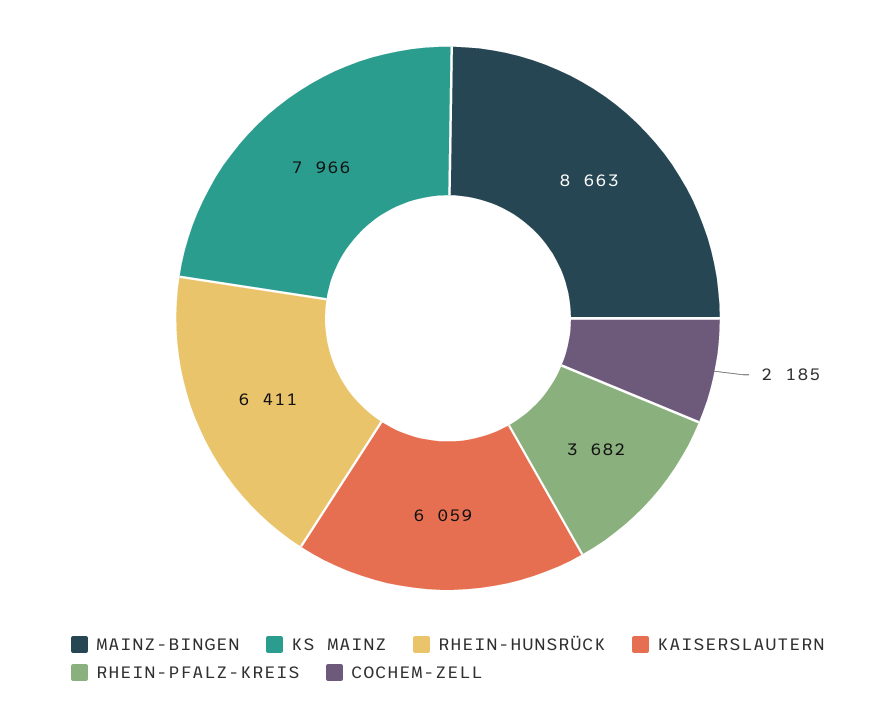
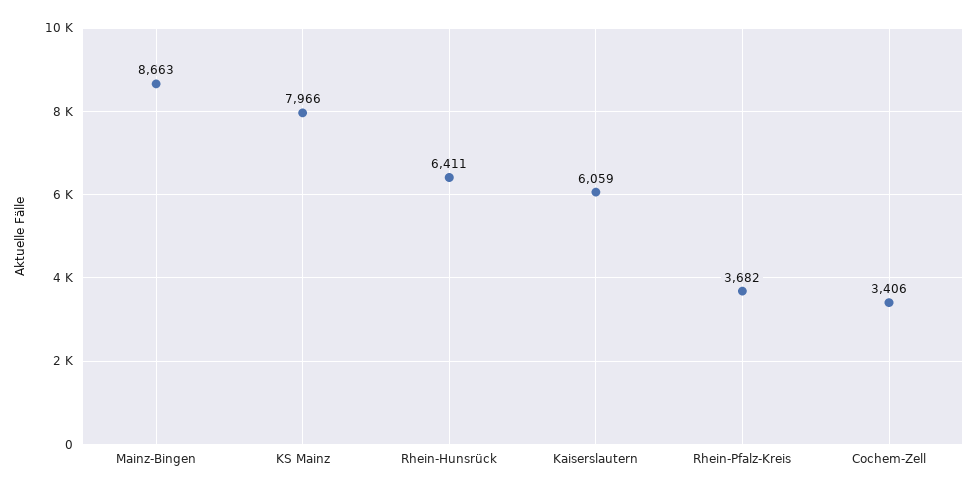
COCHEM-ZELL: 2185 -> 3406

